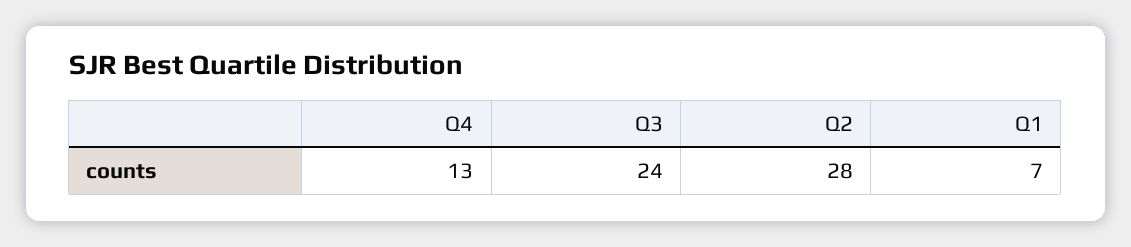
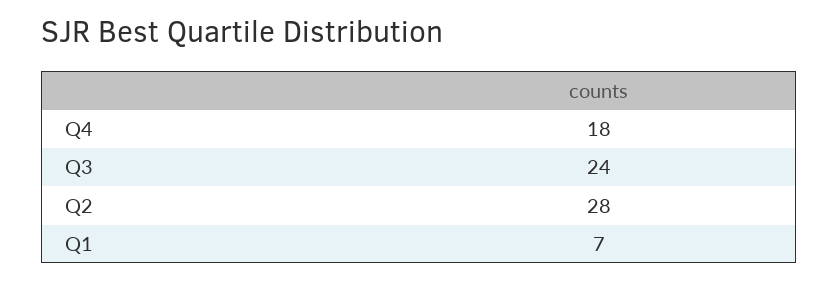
Q4: 13 -> 18

